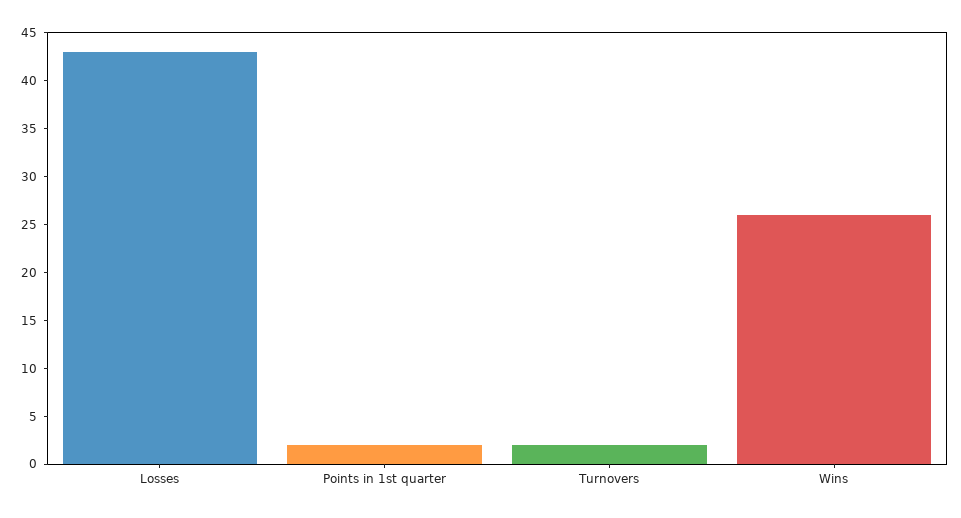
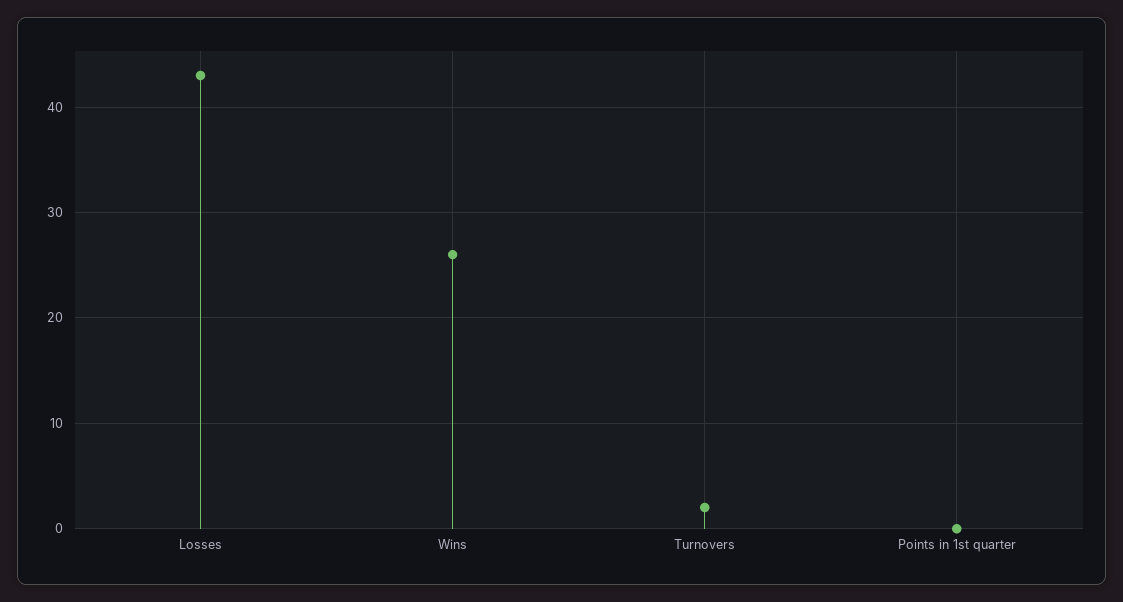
Points in 1st quarter: 2 -> 0

